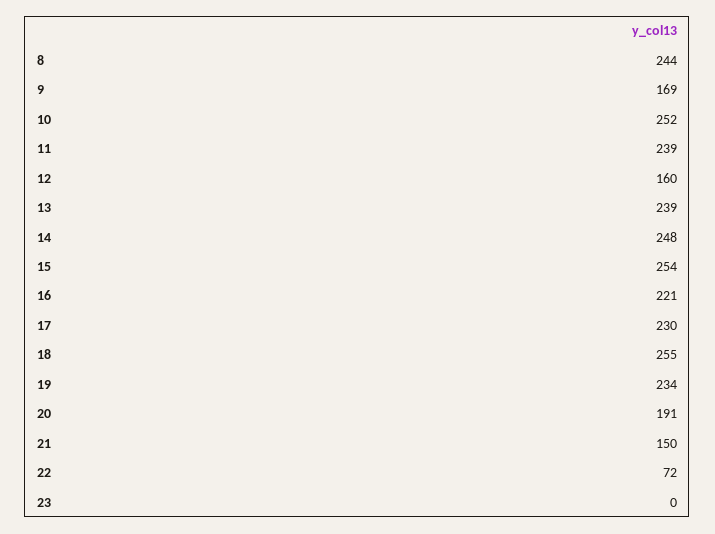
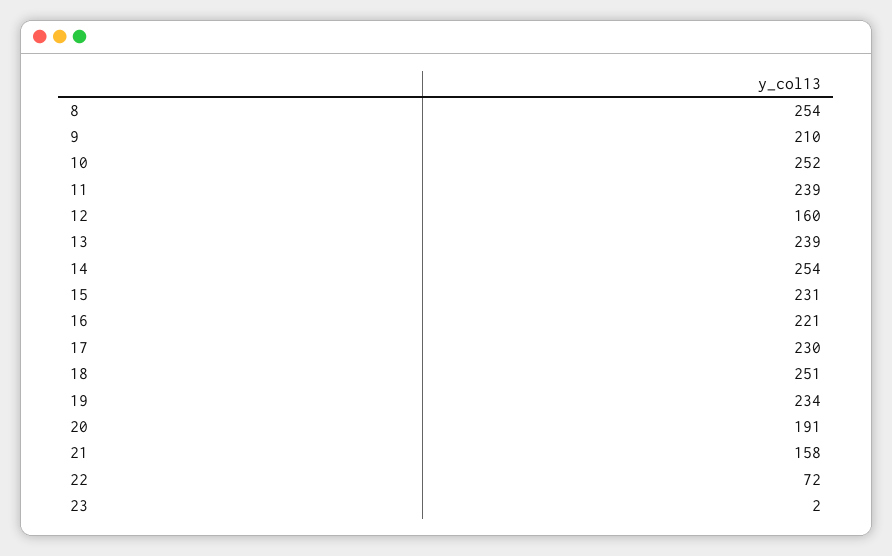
8: 244 -> 254
9: 169 -> 210
14: 248 -> 254
15: 254 -> 231
18: 255 -> 251
21: 150 -> 158
23: 0 -> 2

